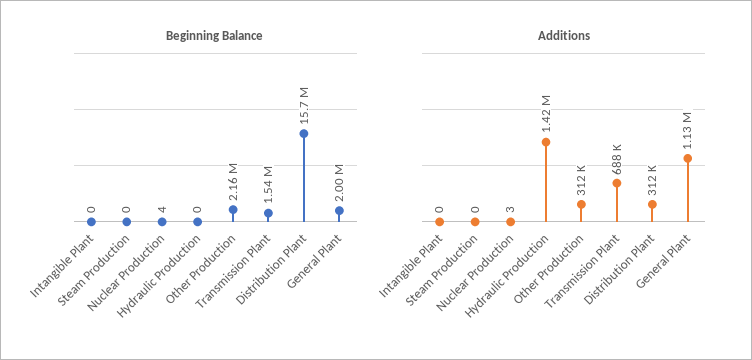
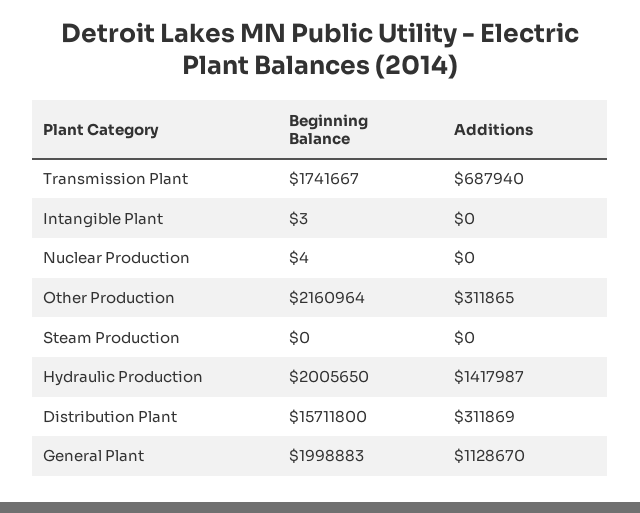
Beginning Balance, Intangible Plant: 0 -> 3
Beginning Balance, Hydraulic Production: 0 -> 2005650
Beginning Balance, Transmission Plant: 1540000 -> 1741667
Additions, Nuclear Production: 3 -> 0

